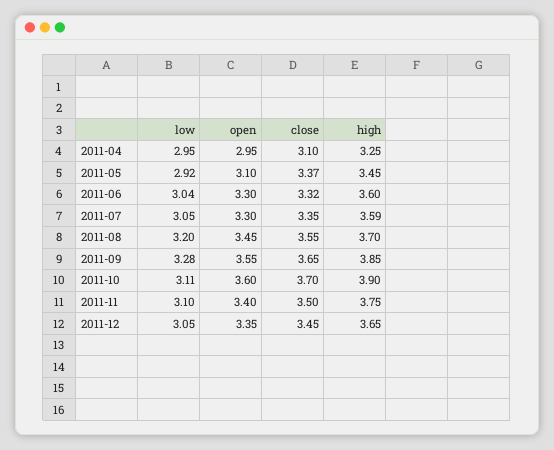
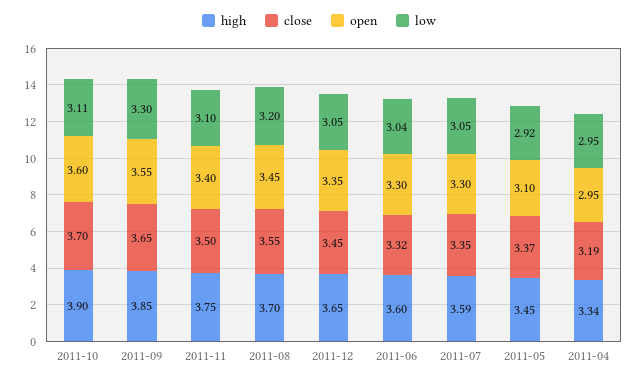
close, 2011-04: 3.1 -> 3.19
high, 2011-04: 3.25 -> 3.34
low, 2011-09: 3.28 -> 3.3

